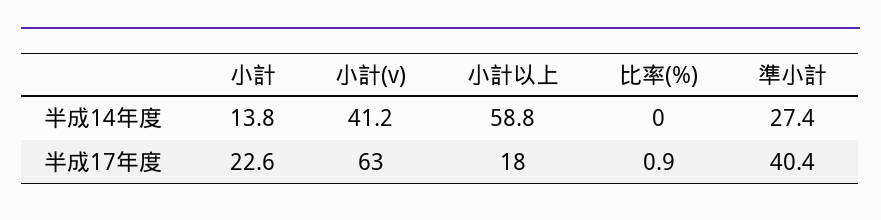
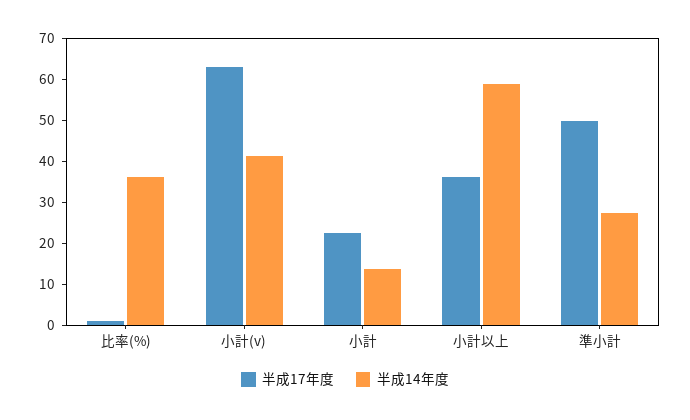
半成14年度, 比率(%): 0 -> 36
半成17年度, 小計以上: 18 -> 36
半成17年度, 準小計: 40.4 -> 50

